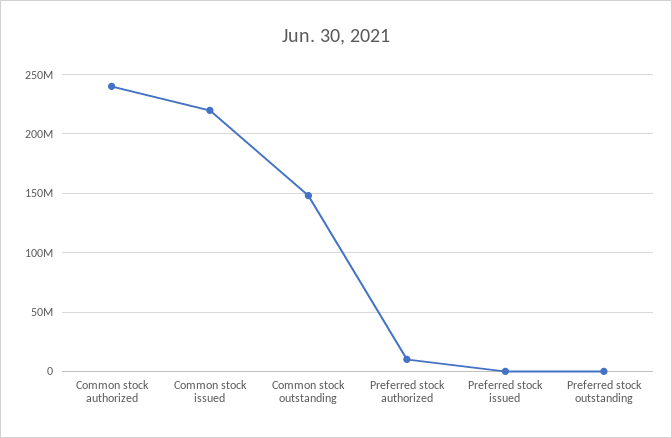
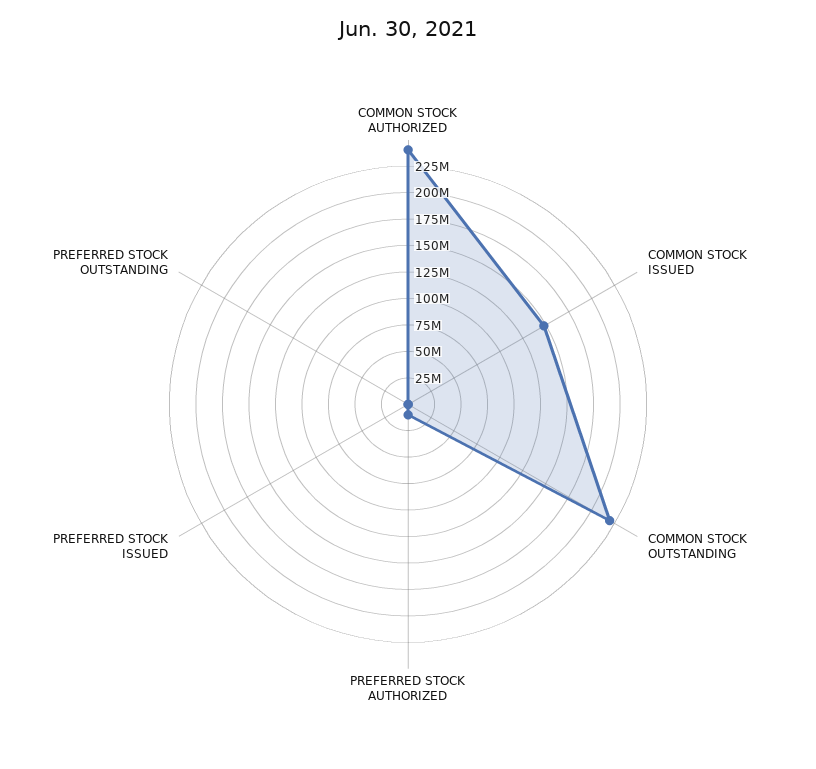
Common stock issued: 220000000 -> 150000000
Common stock outstanding: 150000000 -> 225000000

